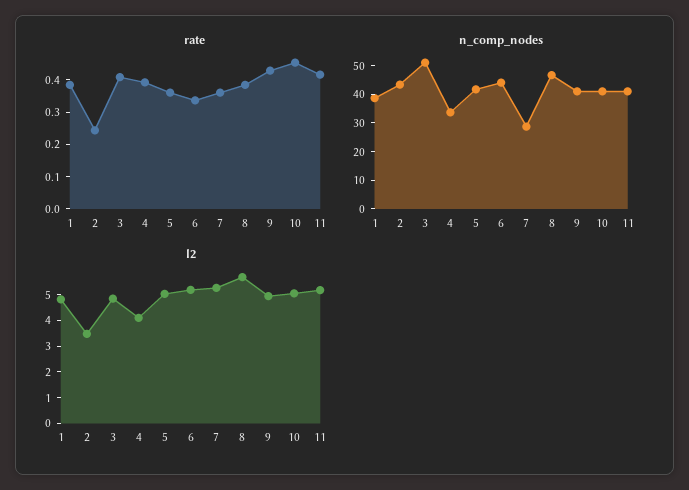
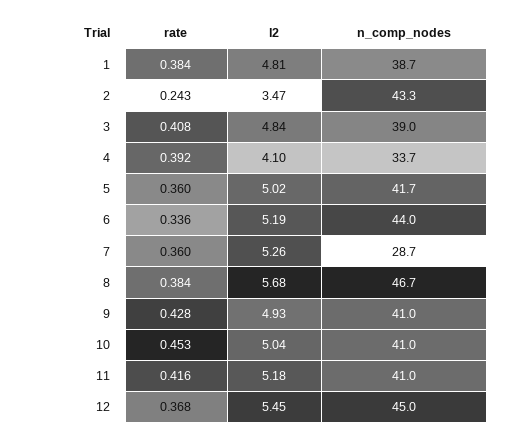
n_comp_nodes, 3: 50 -> 39
rate, 12: none -> 0.368
l2, 12: none -> 5.45
n_comp_nodes, 12: none -> 45

